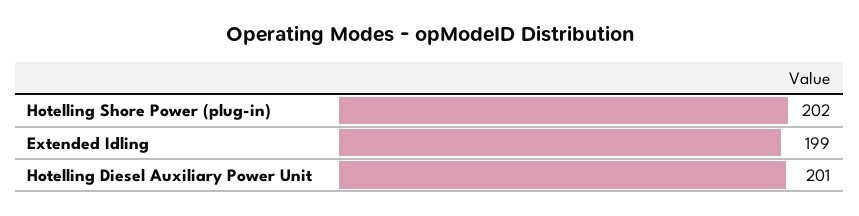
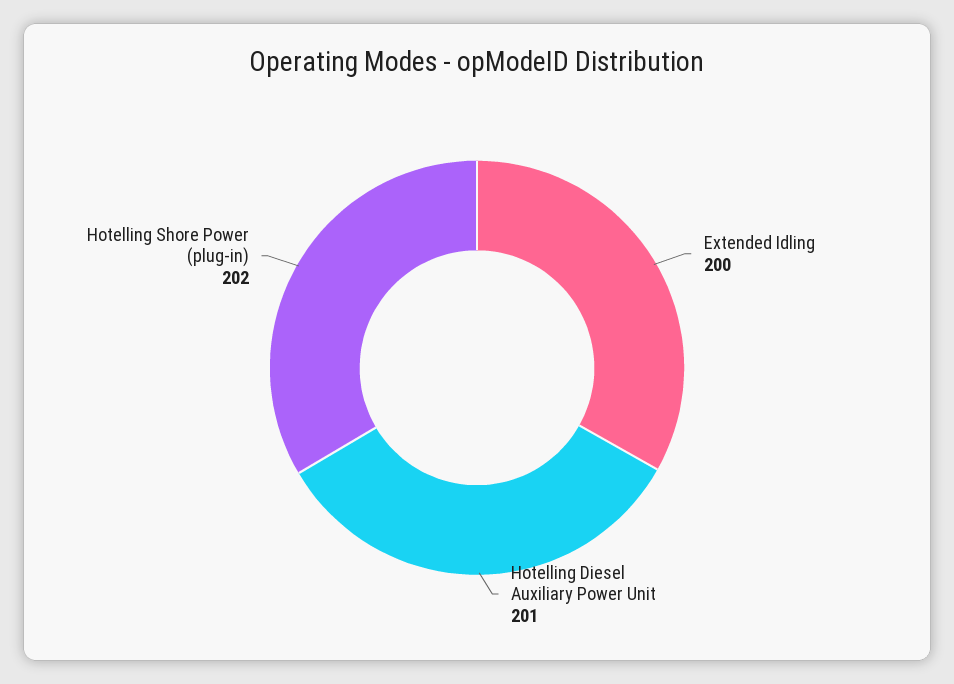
Extended Idling: 199 -> 200

